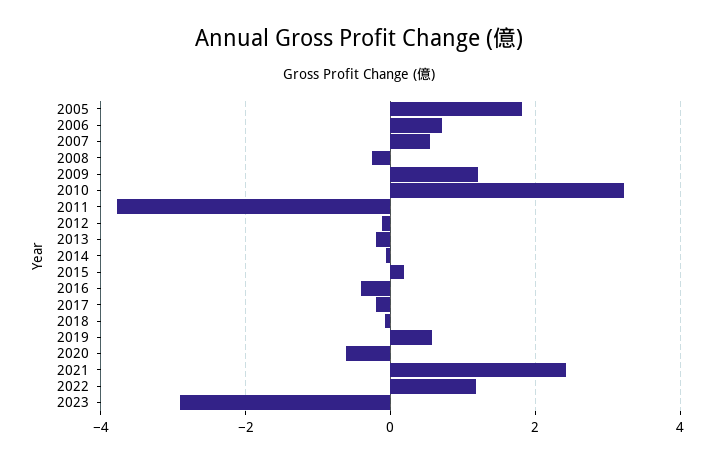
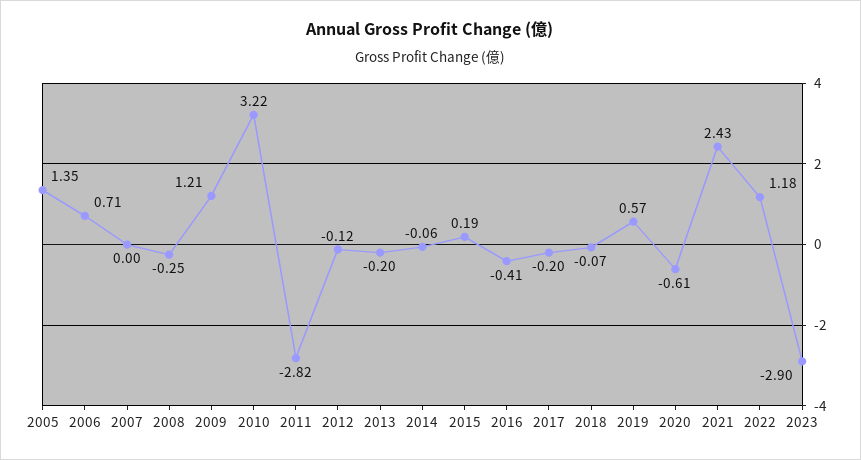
2005: 1.8 -> 1.35
2007: 0.6 -> 0
2011: -3.8 -> -2.82

